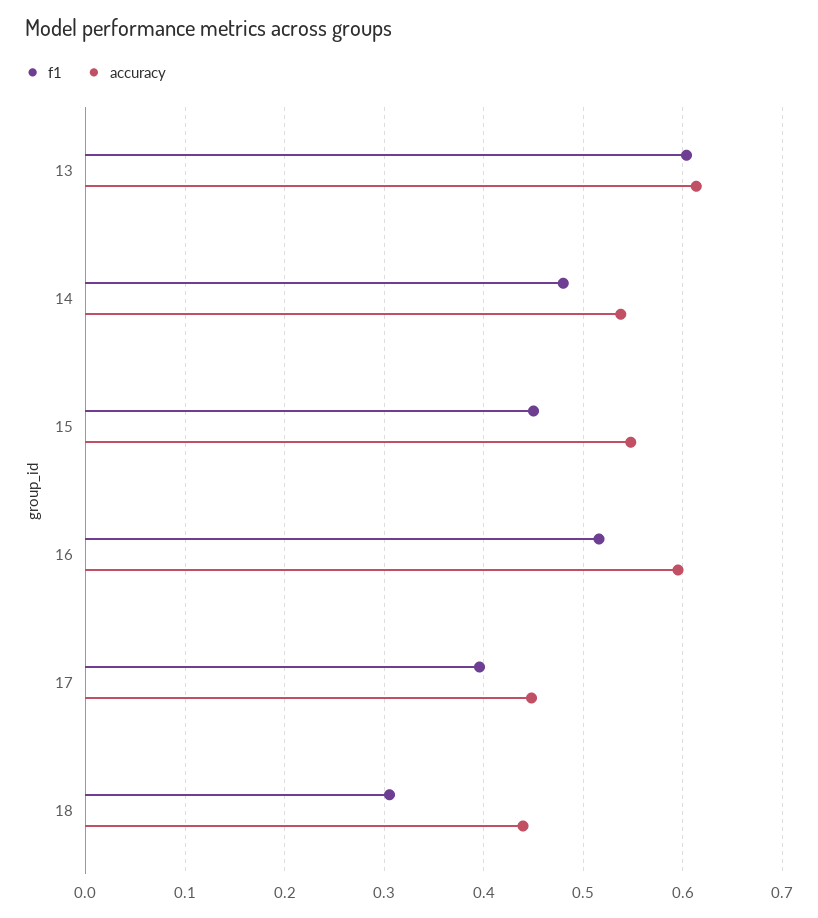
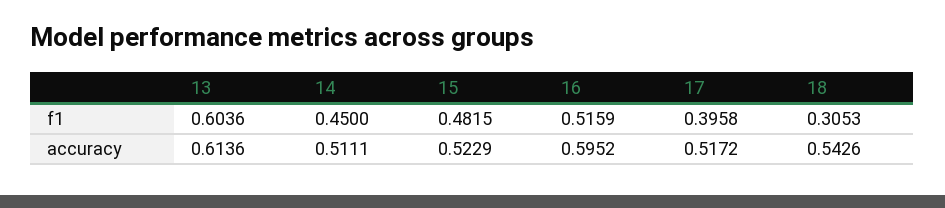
f1, 14: 0.48 -> 0.45
accuracy, 14: 0.54 -> 0.5111
f1, 15: 0.45 -> 0.4815
accuracy, 15: 0.55 -> 0.5229
accuracy, 17: 0.45 -> 0.5172
accuracy, 18: 0.44 -> 0.5426

